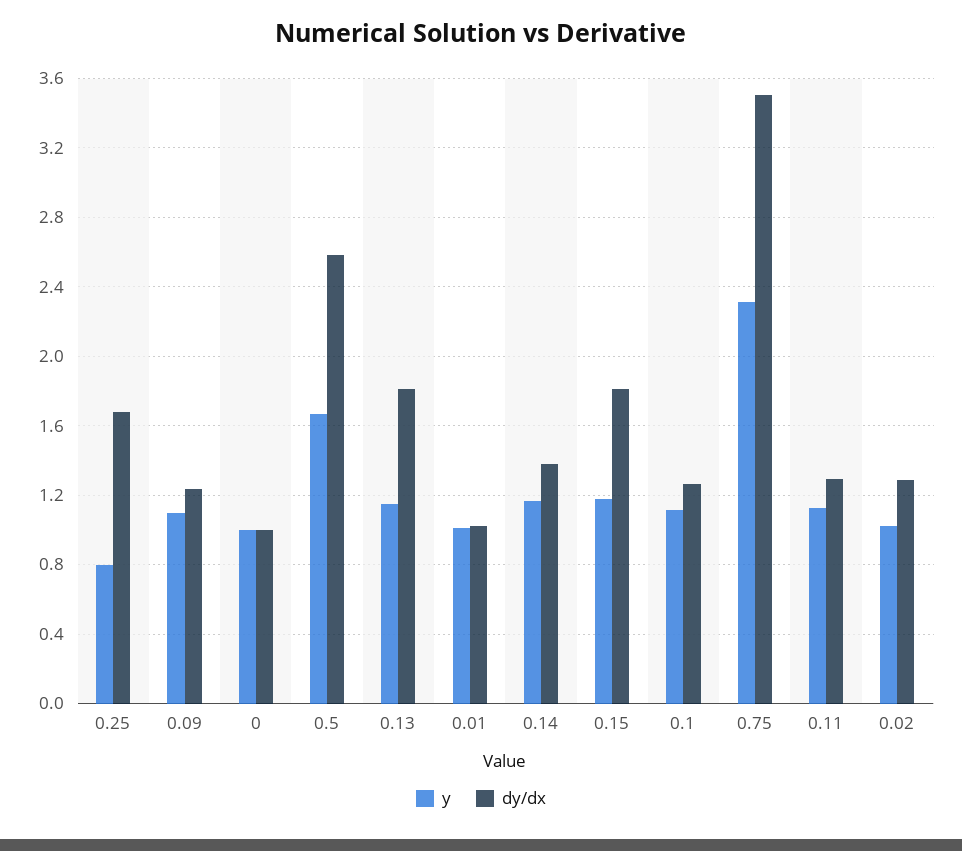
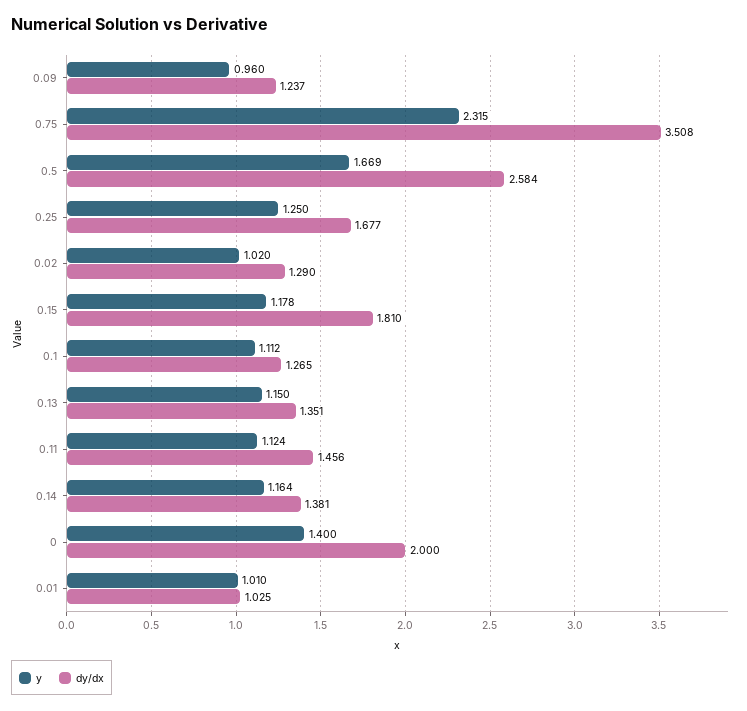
y, 0.25: 0.8 -> 1.25
y, 0.09: 1.1 -> 0.96
y, 0: 1 -> 1.4
dy/dx, 0: 1 -> 2
dy/dx, 0.13: 1.8 -> 1.351
dy/dx, 0.11: 1.3 -> 1.456

